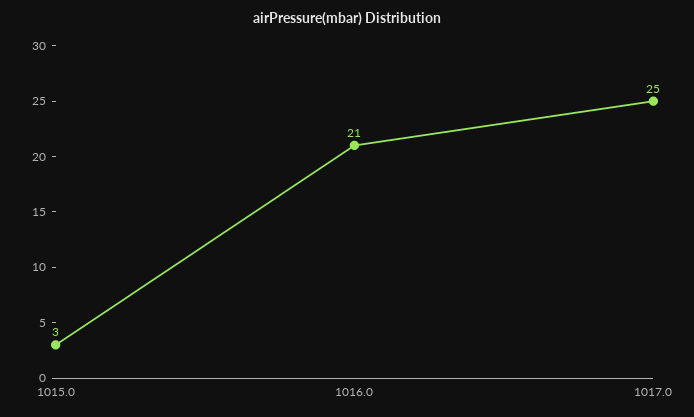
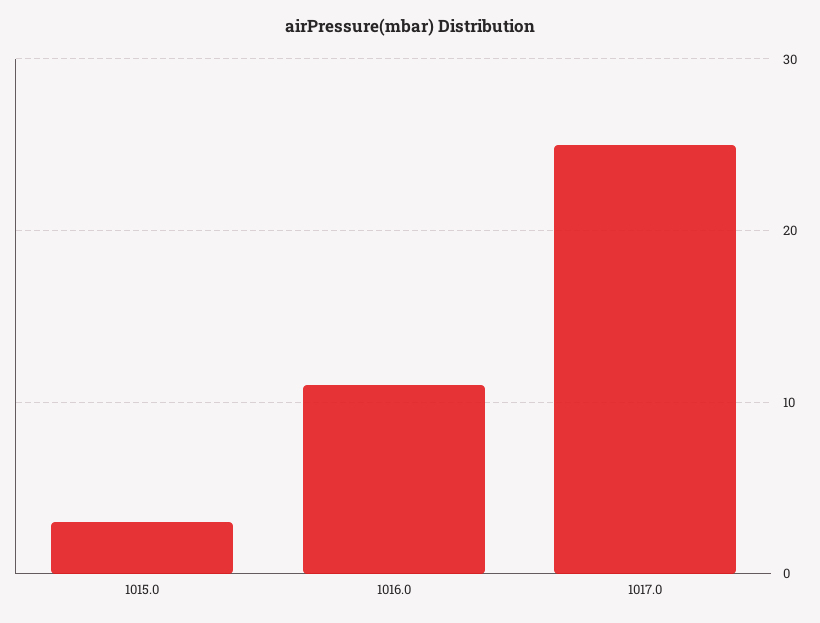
1016.0: 21 -> 11

